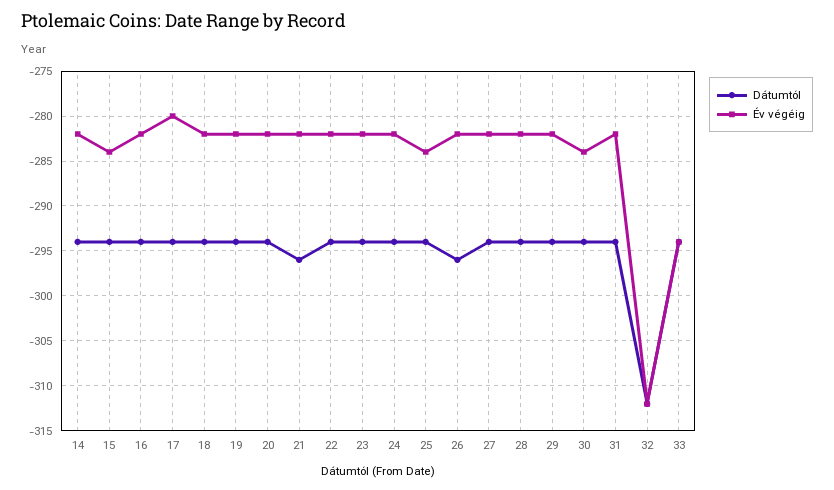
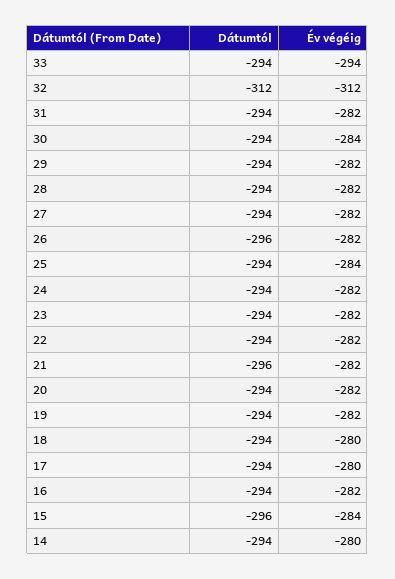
Év végéig, 14: -282 -> -280
Dátumtól, 15: -294 -> -296
Év végéig, 18: -282 -> -280

